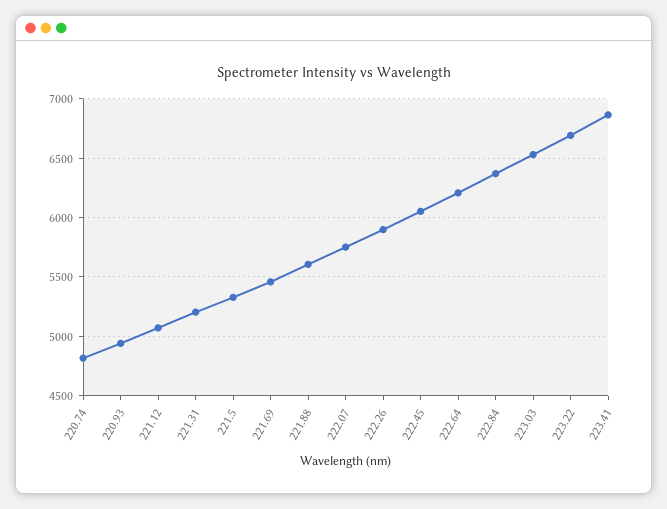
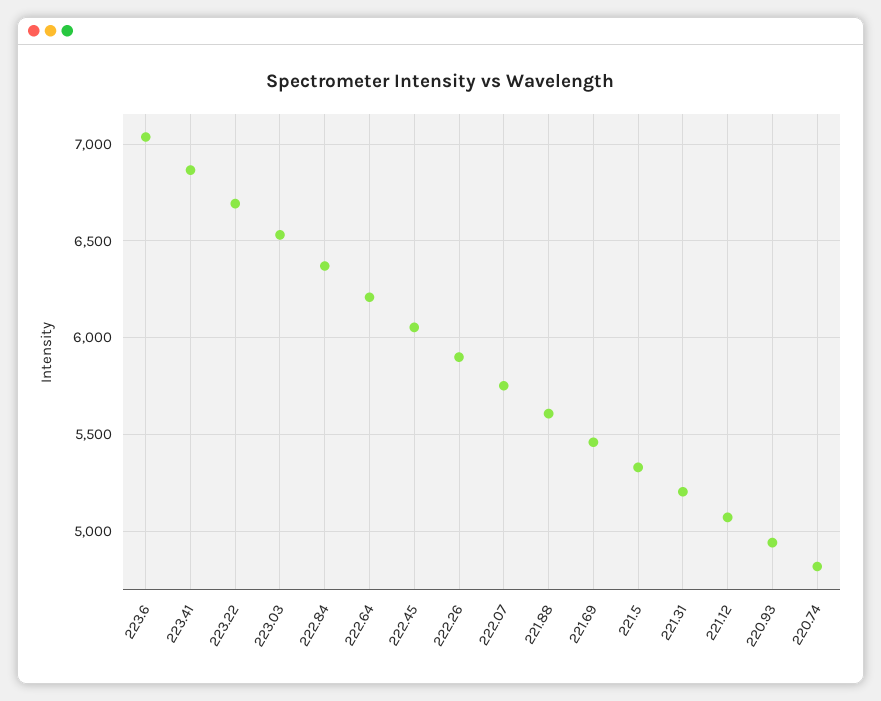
223.6: none -> 7050

